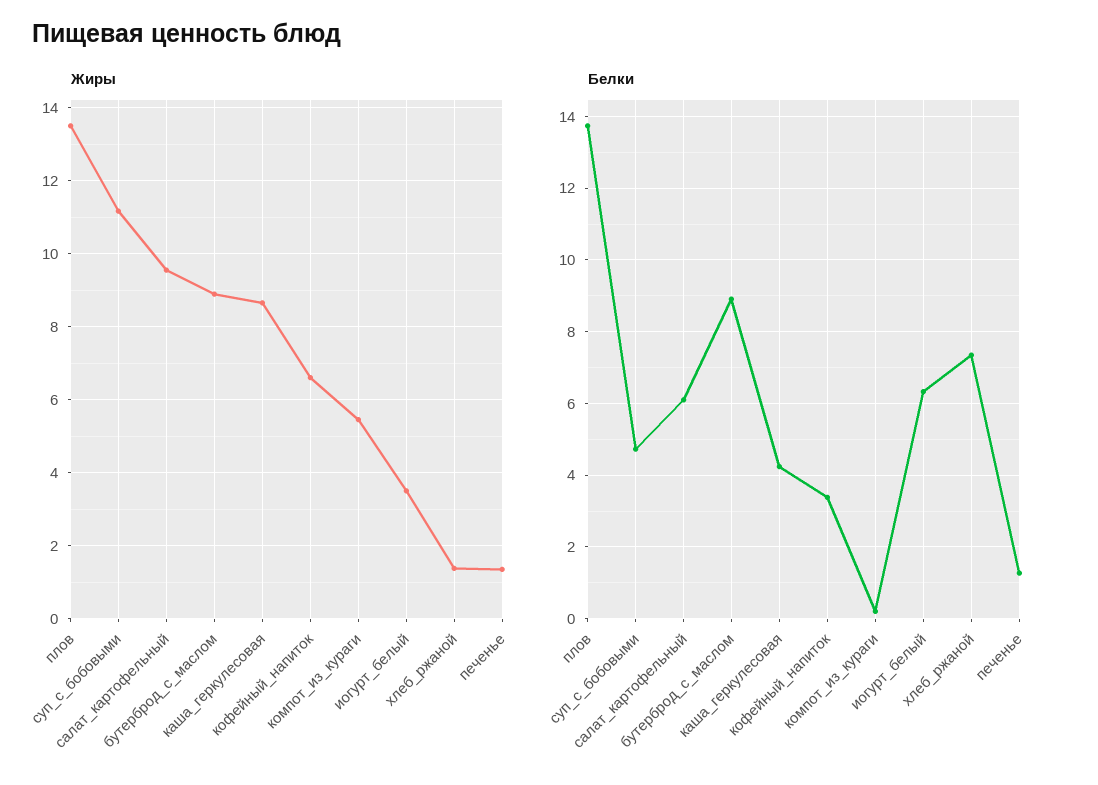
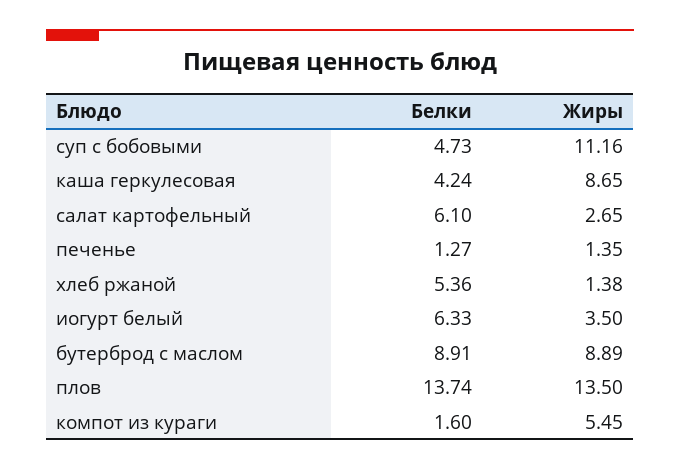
Жиры, салат_картофельный: 9.6 -> 2.65
Жиры, кофейный_напиток: 6.6 -> none
Белки, кофейный_напиток: 3.4 -> none
Белки, компот_из_кураги: 0.2 -> 1.6
Белки, хлеб_ржаной: 7.4 -> 5.36

